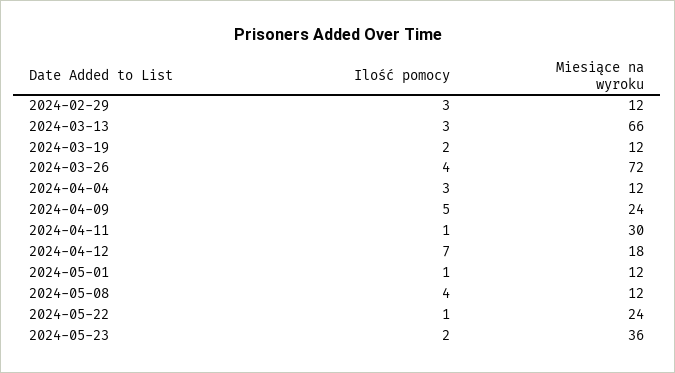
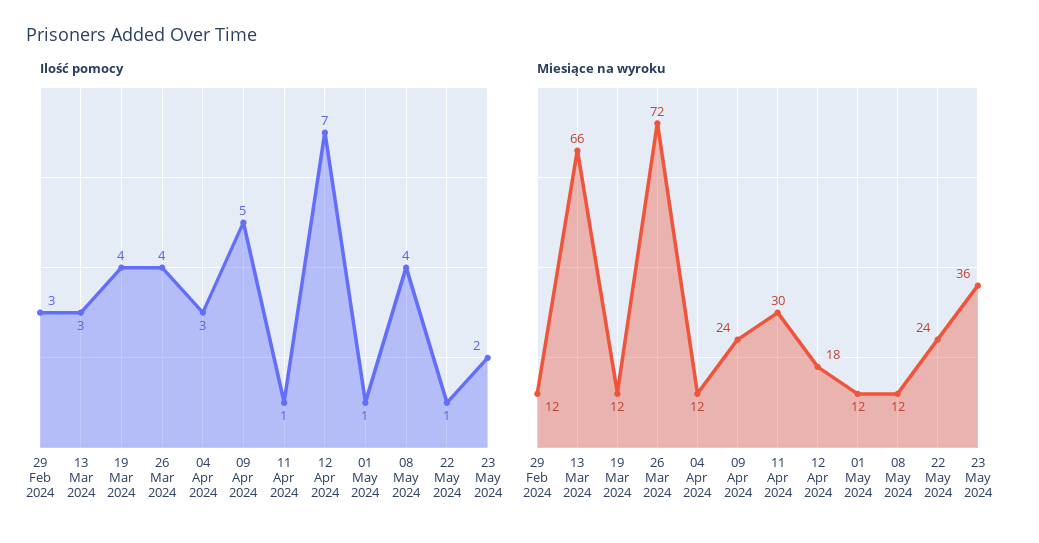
Ilość pomocy, 2024-03-19: 2 -> 4

